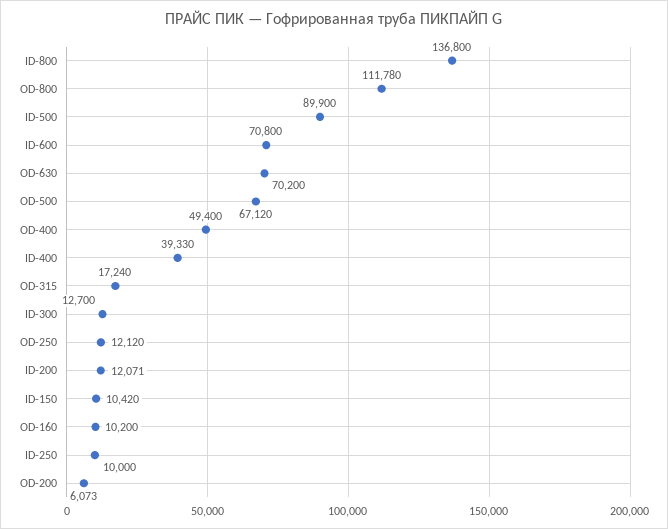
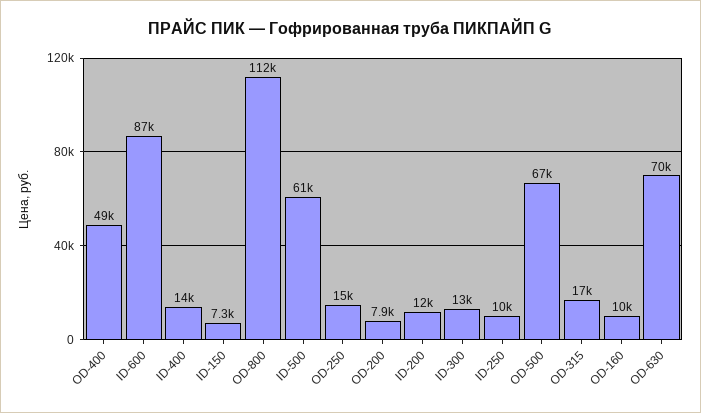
ID-800: 136800 -> none
ID-500: 89900 -> 61000
ID-600: 70800 -> 87000
ID-400: 39330 -> 14000
OD-250: 12120 -> 15000
ID-150: 10420 -> 7300
OD-200: 6073 -> 7900

